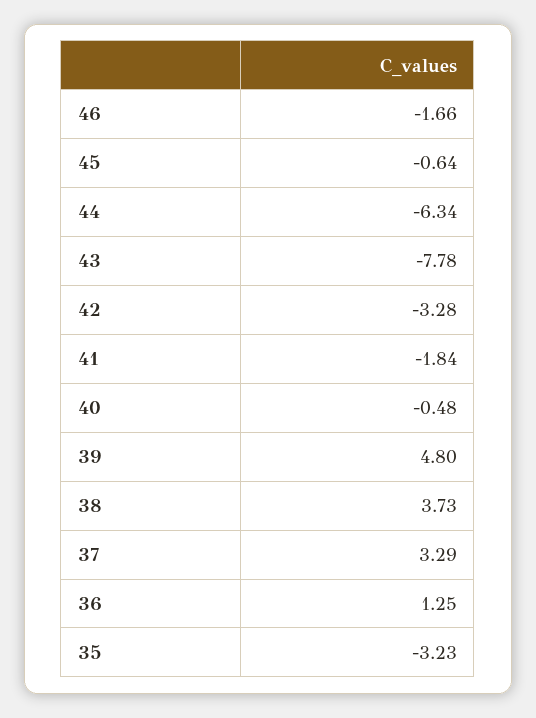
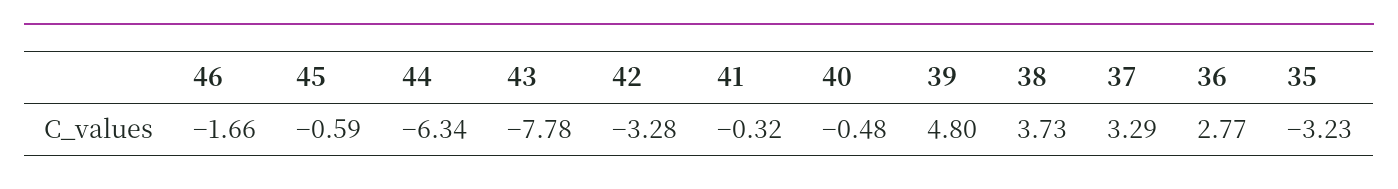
45: -0.64 -> -0.59
41: -1.84 -> -0.32
36: 1.25 -> 2.77

